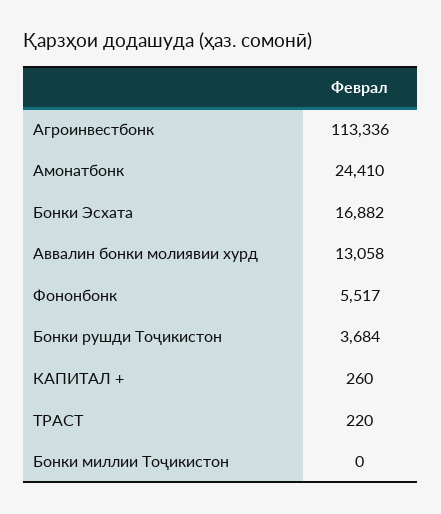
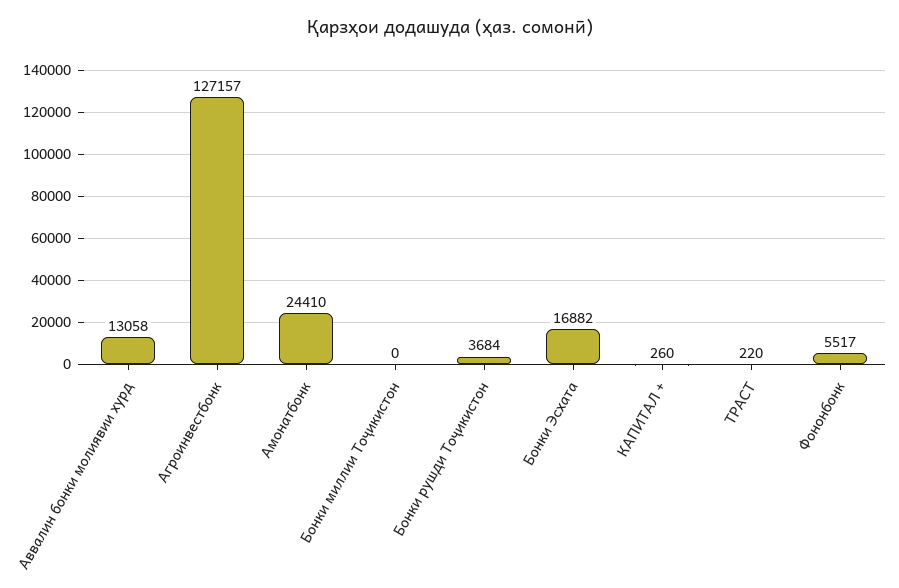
Агроинвестбонк: 113336 -> 127157

